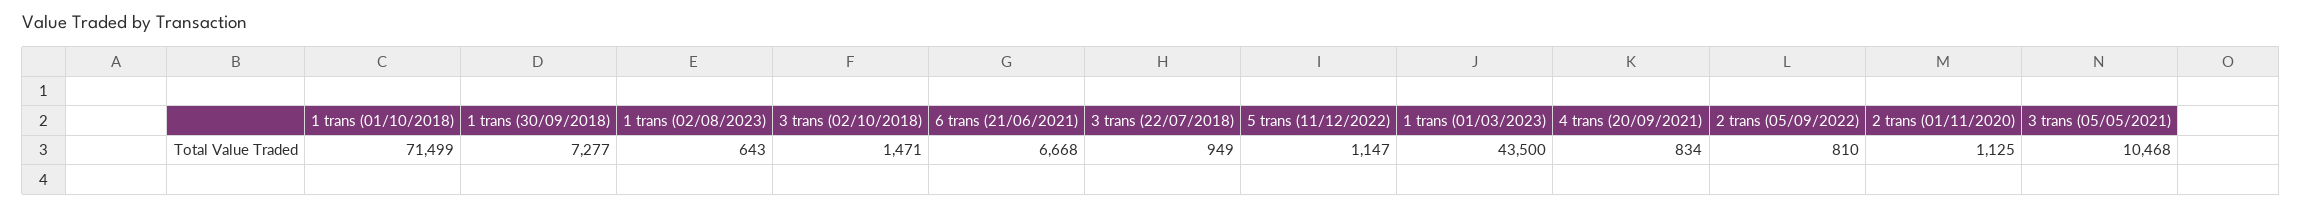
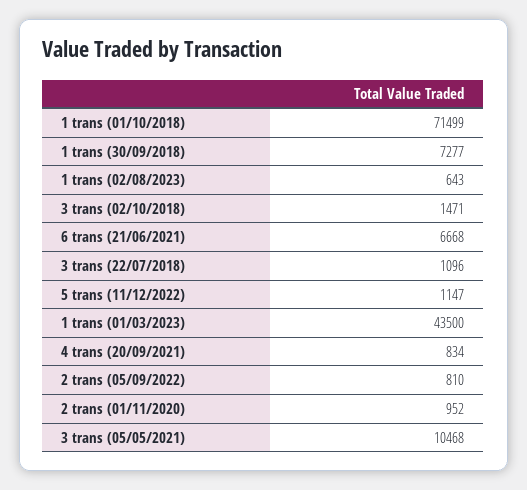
3 trans (22/07/2018): 949 -> 1096
2 trans (01/11/2020): 1125 -> 952

